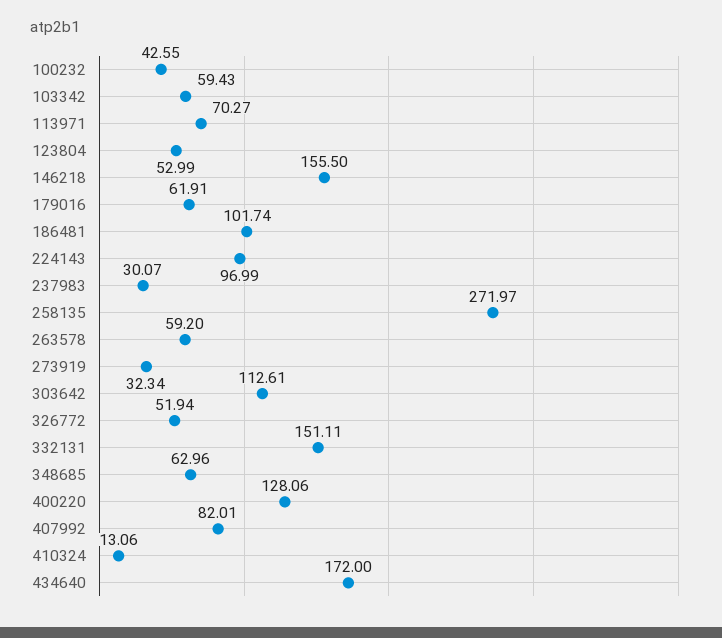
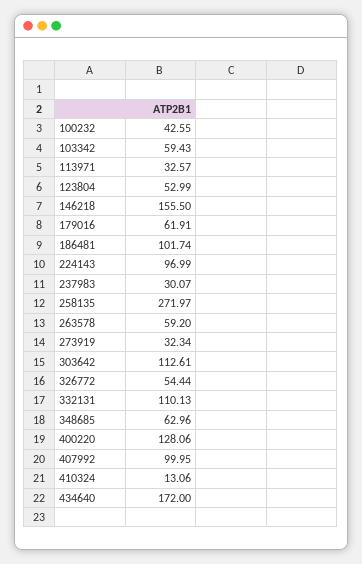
113971: 70.27 -> 32.57
326772: 51.94 -> 54.44
332131: 151.11 -> 110.13
407992: 82.01 -> 99.95

